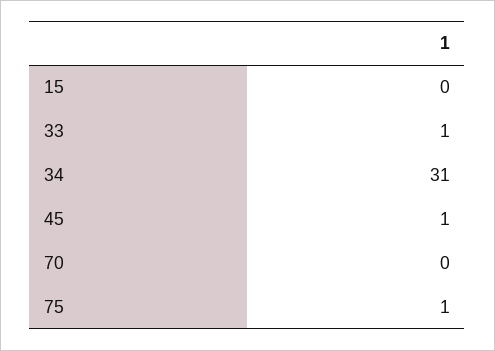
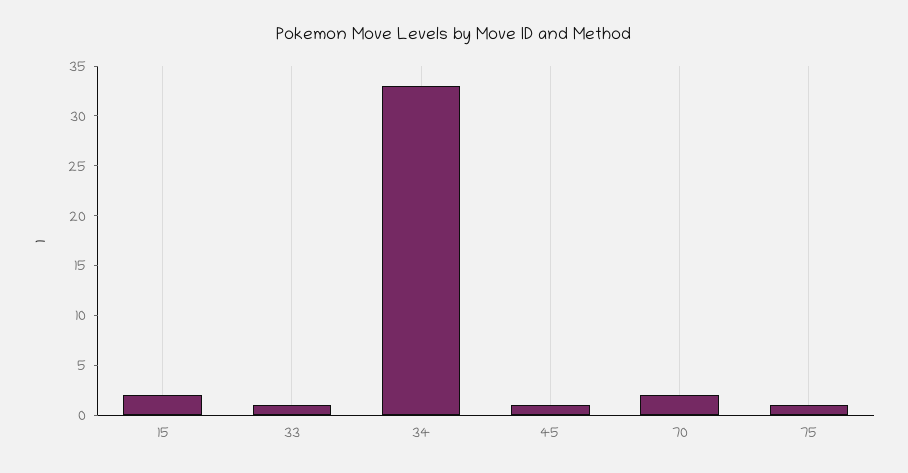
15: 0 -> 2
34: 31 -> 33
70: 0 -> 2

